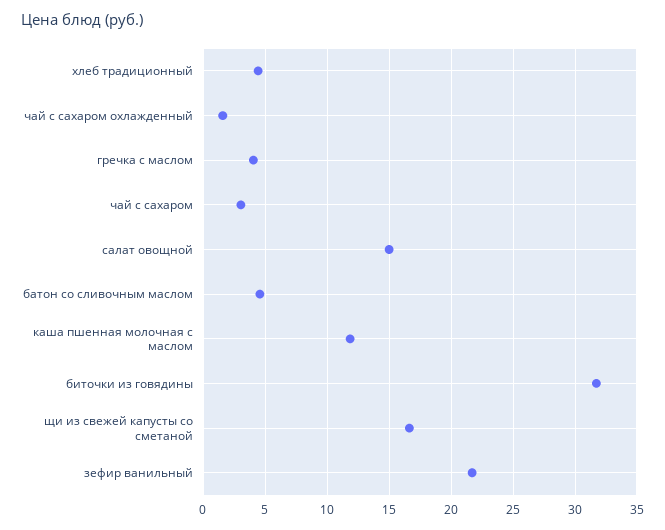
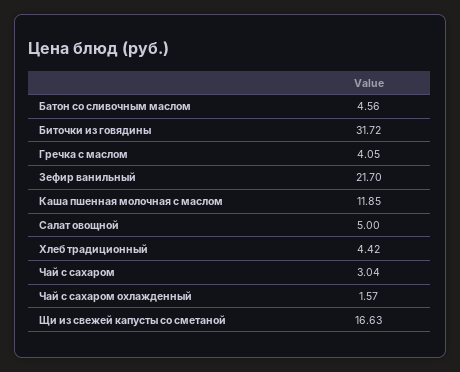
салат овощной: 15 -> 5

